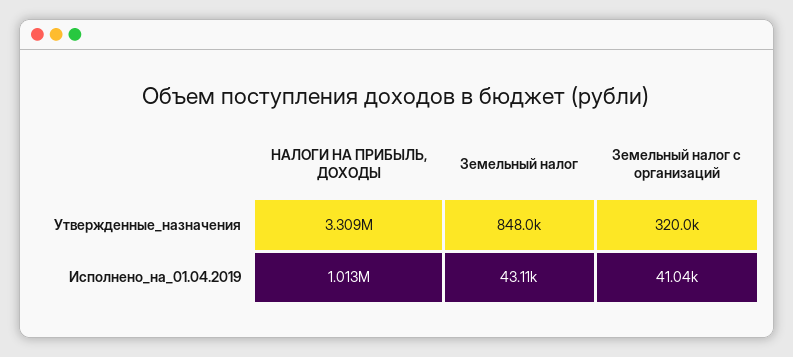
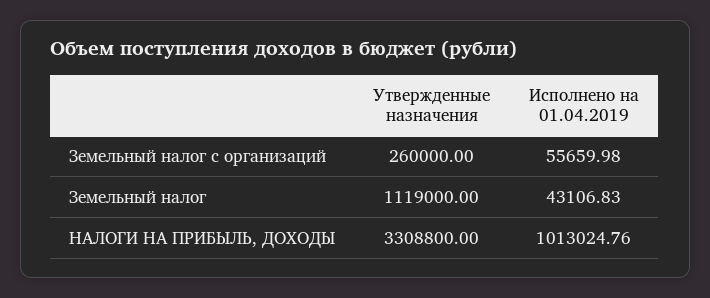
Земельный налог, Утвержденные_назначения: 848000 -> 1119000
Земельный налог с организаций, Утвержденные_назначения: 320000 -> 260000
Земельный налог с организаций, Исполнено_на_01.04.2019: 41040 -> 55659.98

